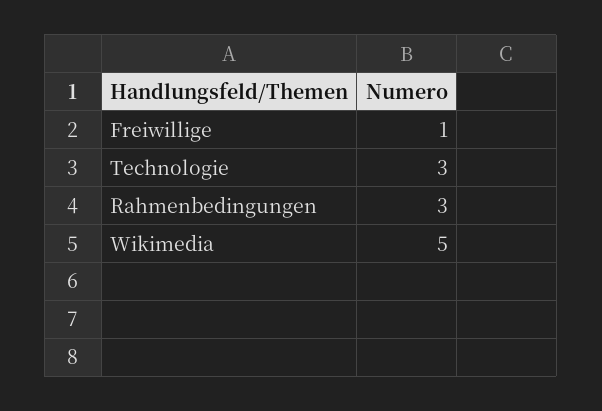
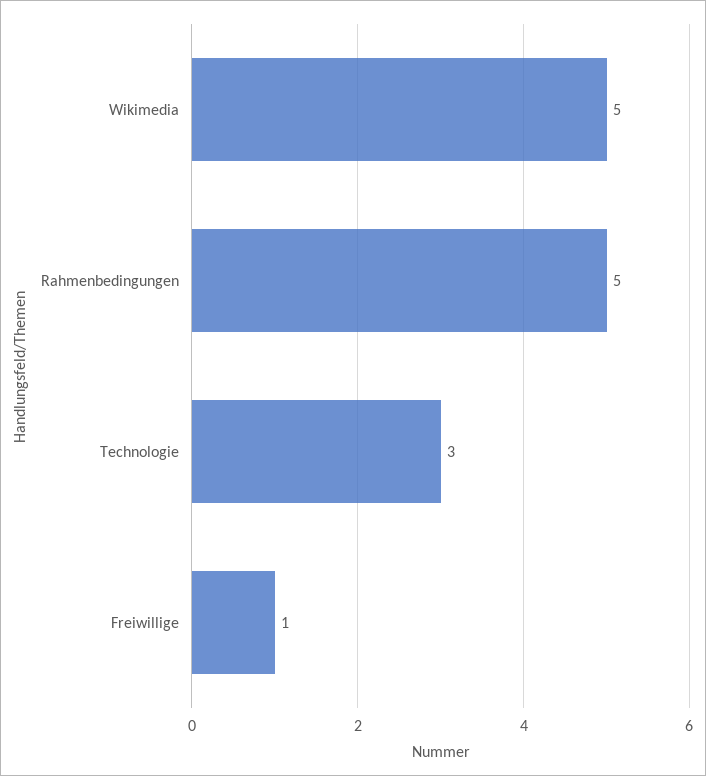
Rahmenbedingungen: 3 -> 5

